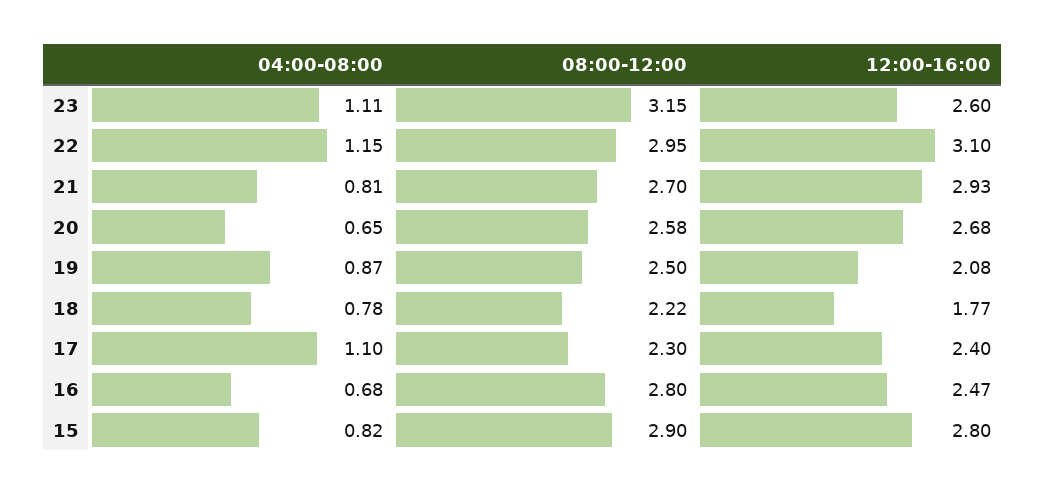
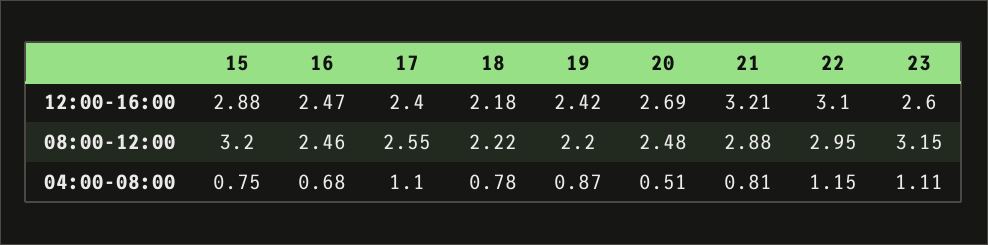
08:00-12:00, 21: 2.7 -> 2.88
12:00-16:00, 21: 2.93 -> 3.21
04:00-08:00, 20: 0.65 -> 0.51
08:00-12:00, 20: 2.58 -> 2.48
12:00-16:00, 20: 2.68 -> 2.69
08:00-12:00, 19: 2.5 -> 2.2
12:00-16:00, 19: 2.08 -> 2.42
12:00-16:00, 18: 1.77 -> 2.18
08:00-12:00, 17: 2.3 -> 2.55
08:00-12:00, 16: 2.8 -> 2.46
04:00-08:00, 15: 0.82 -> 0.75
08:00-12:00, 15: 2.9 -> 3.2
12:00-16:00, 15: 2.8 -> 2.88

